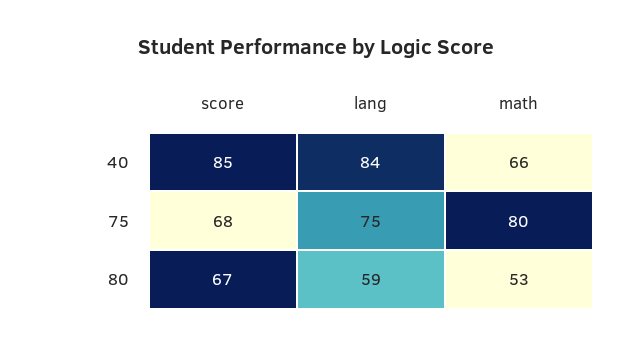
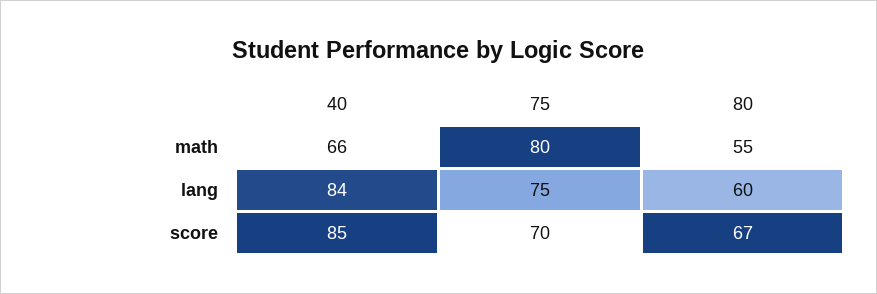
score, 75: 68 -> 70
lang, 80: 59 -> 60
math, 80: 53 -> 55

